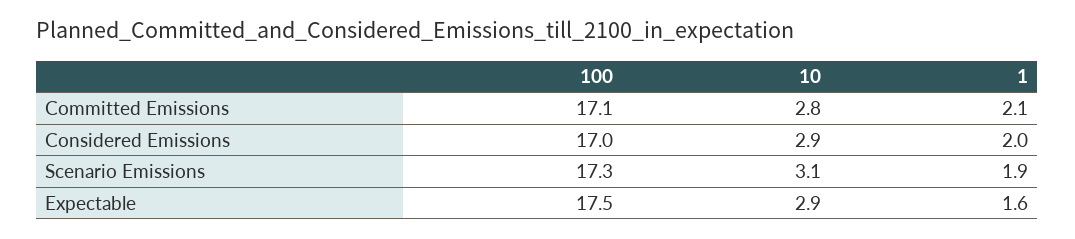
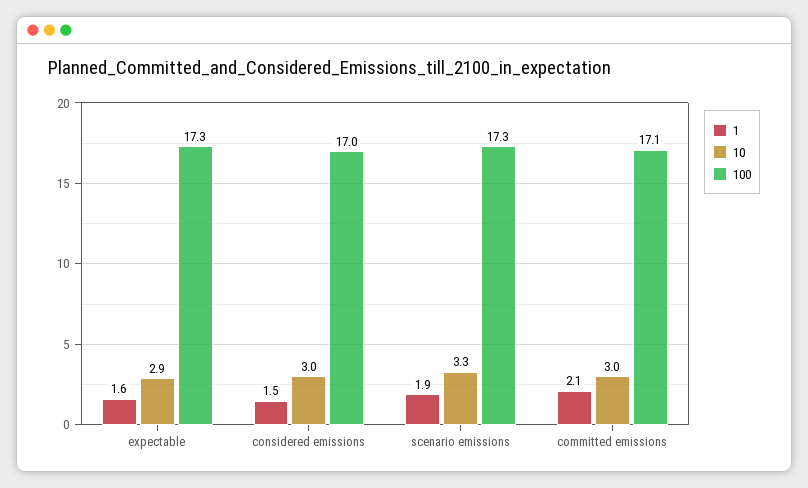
10, Committed Emissions: 2.8 -> 3
10, Considered Emissions: 2.9 -> 3
1, Considered Emissions: 2 -> 1.5
10, Scenario Emissions: 3.1 -> 3.3
100, Expectable: 17.5 -> 17.3

